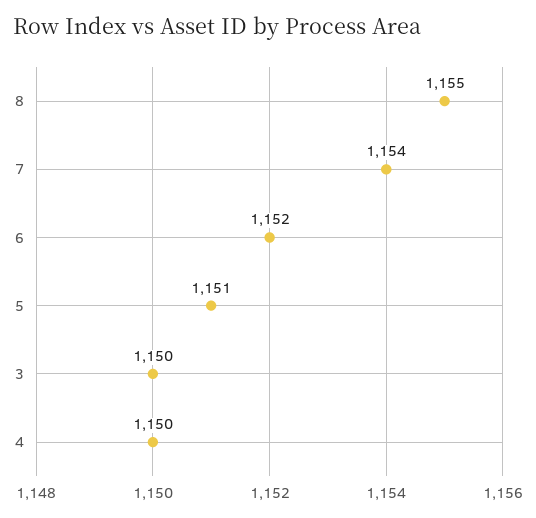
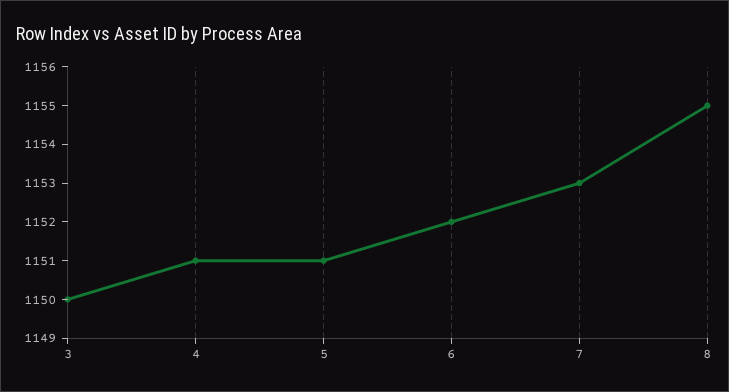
7: 1154 -> 1153
4: 1150 -> 1151

